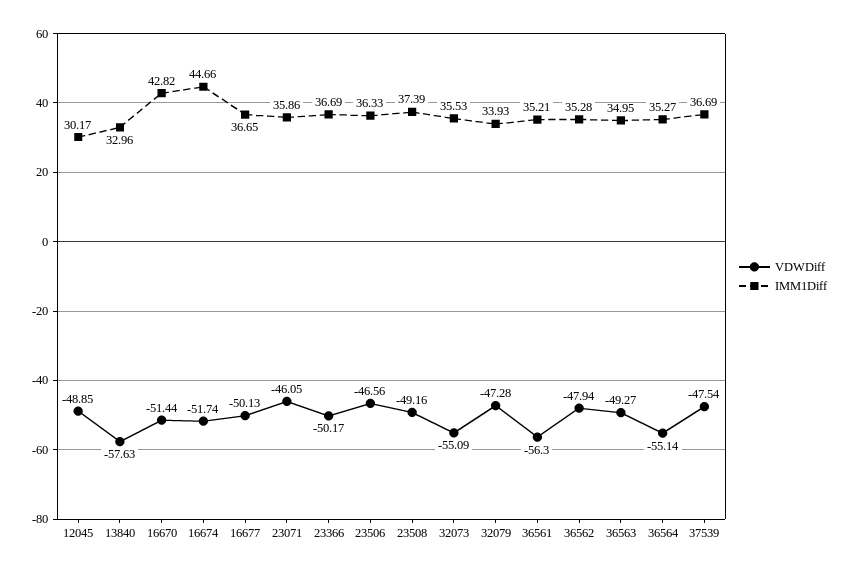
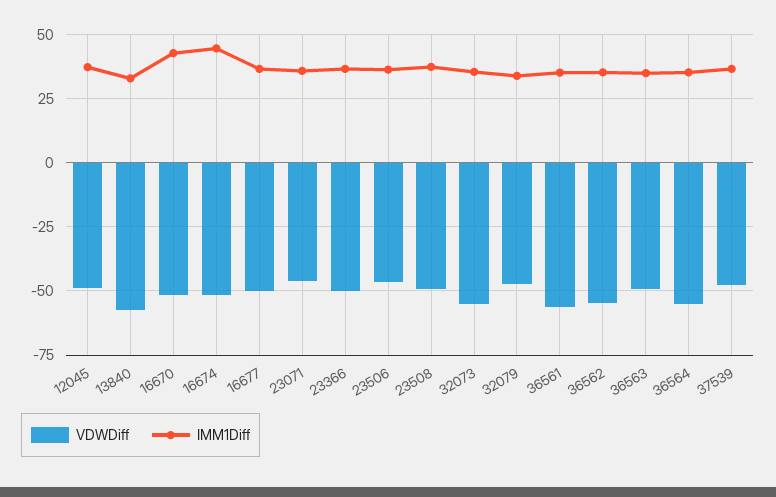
IMM1Diff, 12045: 30.17 -> 37.5
VDWDiff, 36562: -47.94 -> -55

